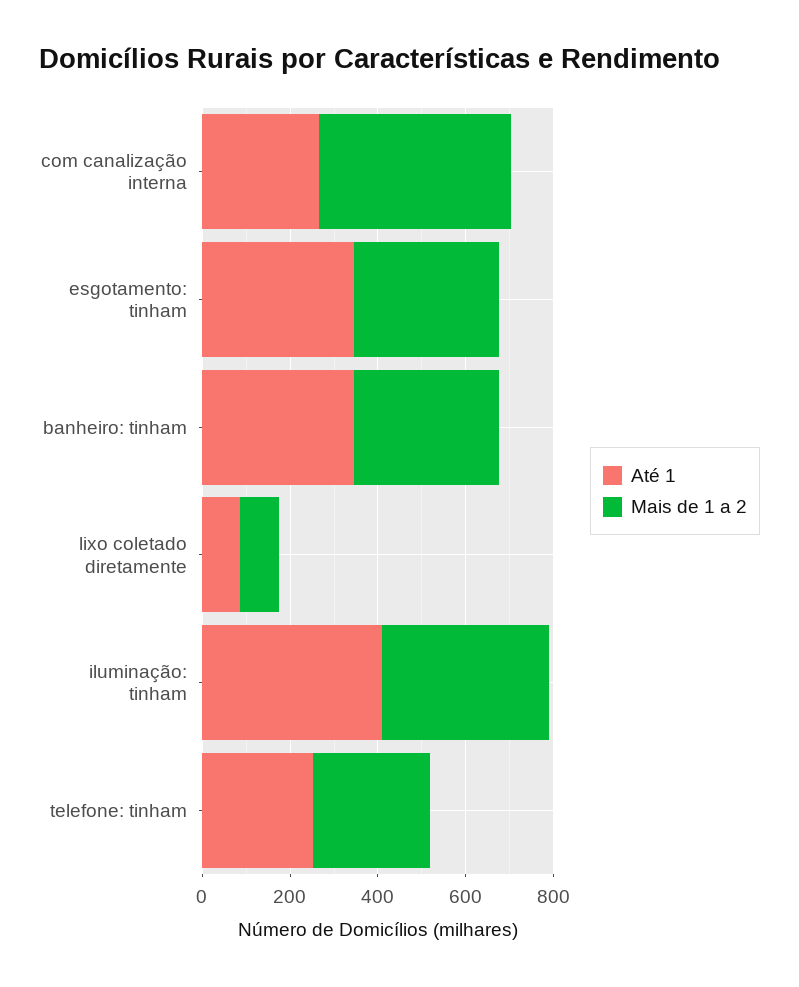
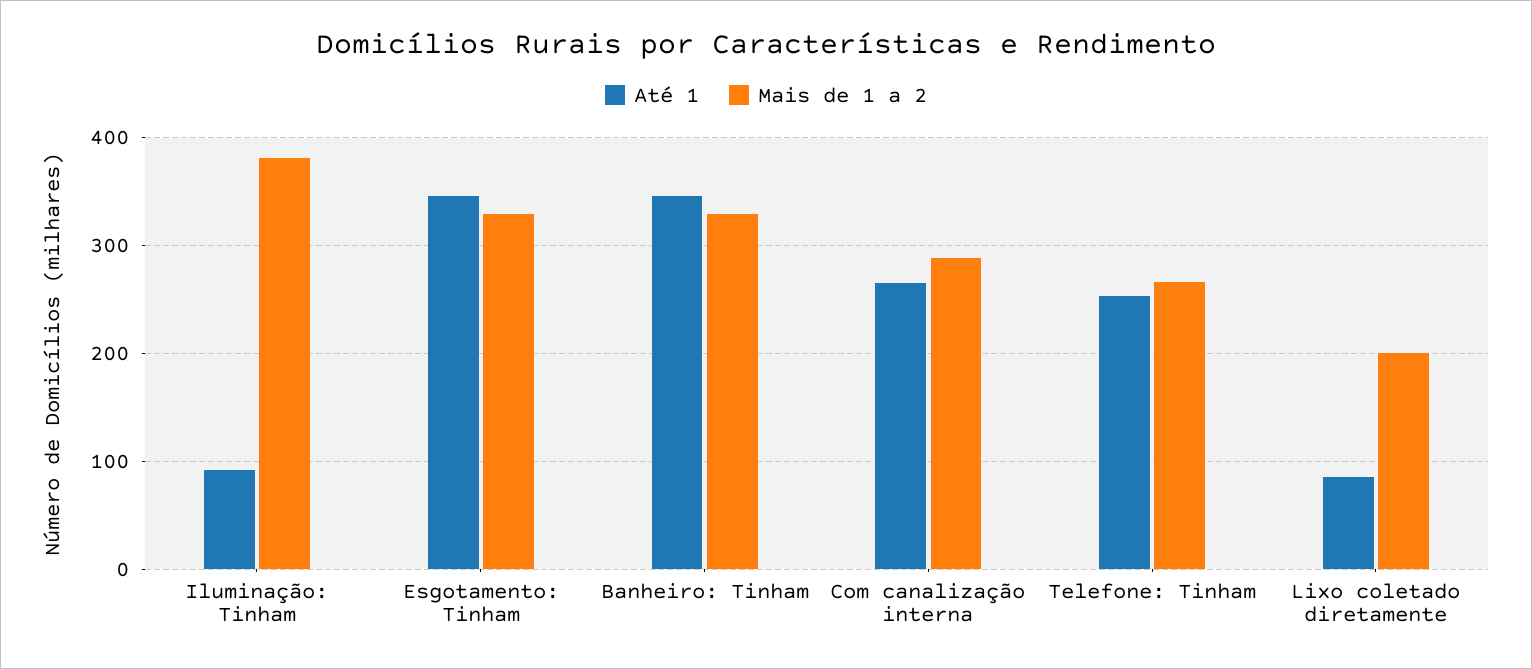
Mais de 1 a 2, com canalização interna: 450 -> 290
Mais de 1 a 2, lixo coletado diretamente: 100 -> 200
Até 1, iluminação: tinham: 400 -> 90

